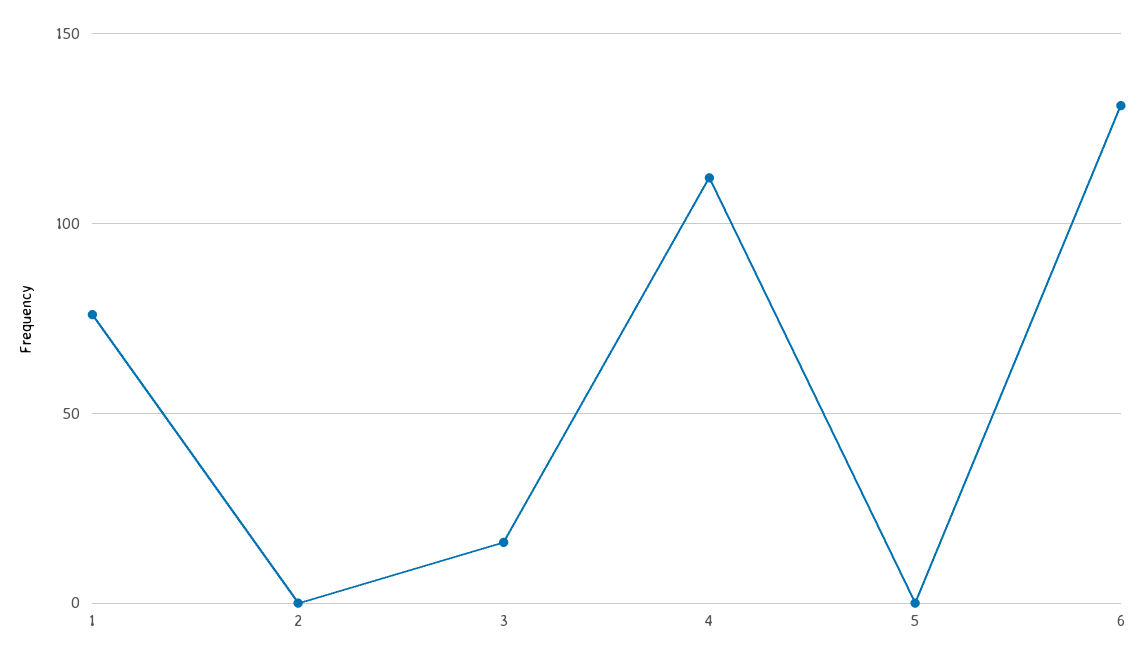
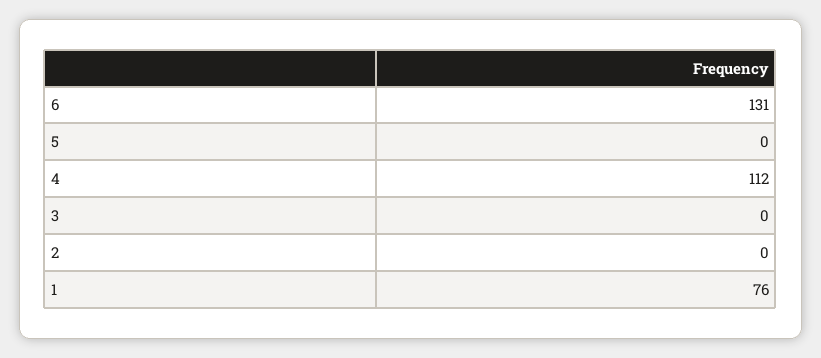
3: 15 -> 0

